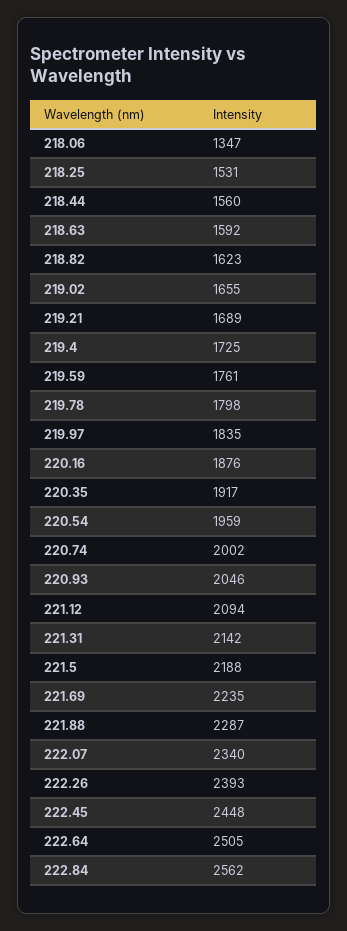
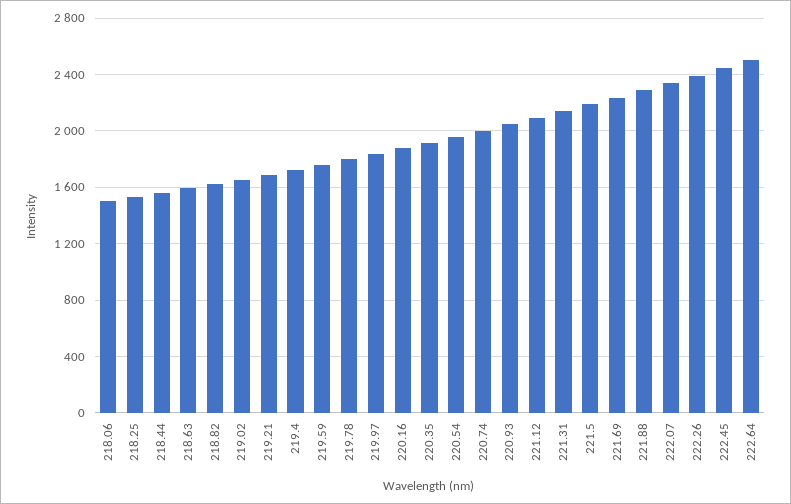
218.06: 1347 -> 1500
222.84: 2562 -> none

